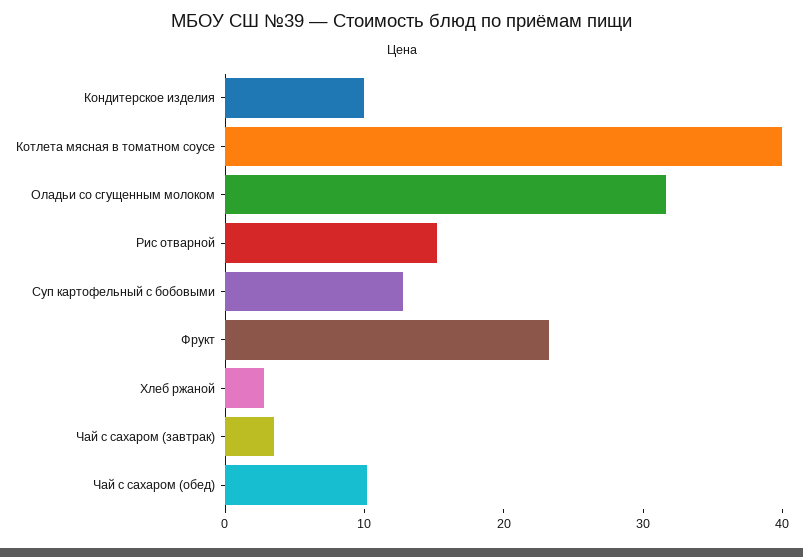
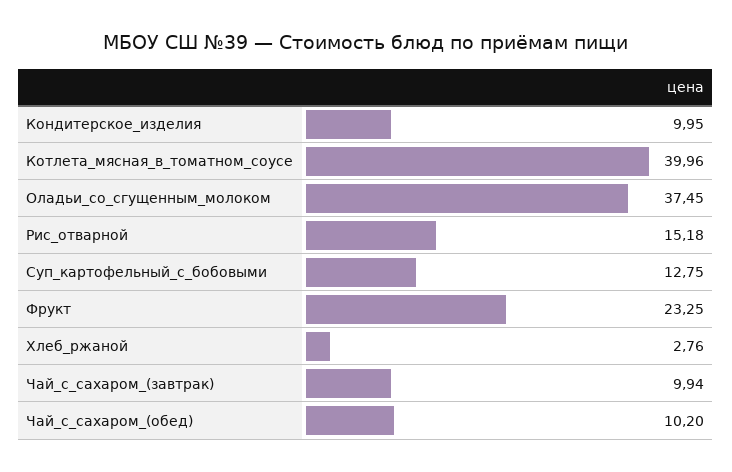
Оладьи со сгущенным молоком: 32 -> 37.45
Чай с сахаром (завтрак): 4 -> 9.94

